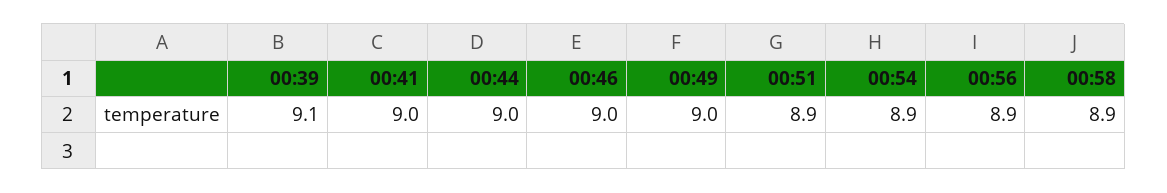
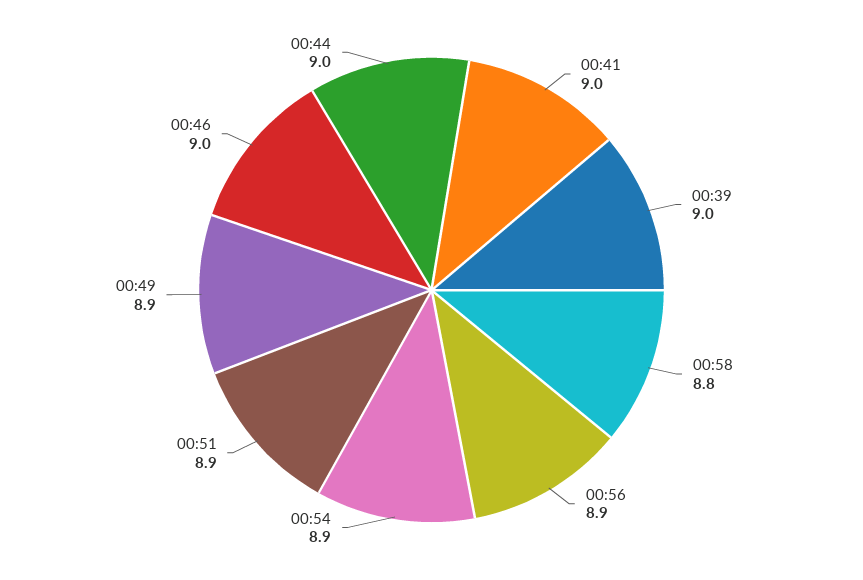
00:39: 9.1 -> 9
00:49: 9 -> 8.9
00:58: 8.9 -> 8.8

